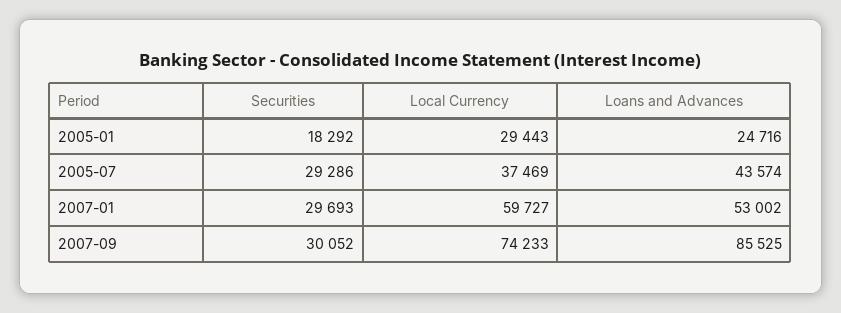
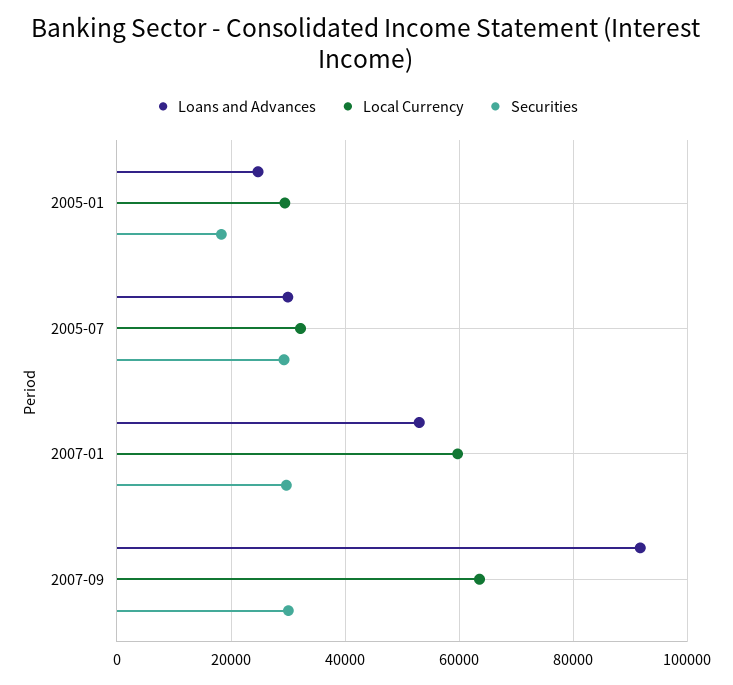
Local Currency, 2005-07: 37469 -> 32000
Loans and Advances, 2005-07: 43574 -> 30000
Local Currency, 2007-09: 74233 -> 64000
Loans and Advances, 2007-09: 85525 -> 92000

